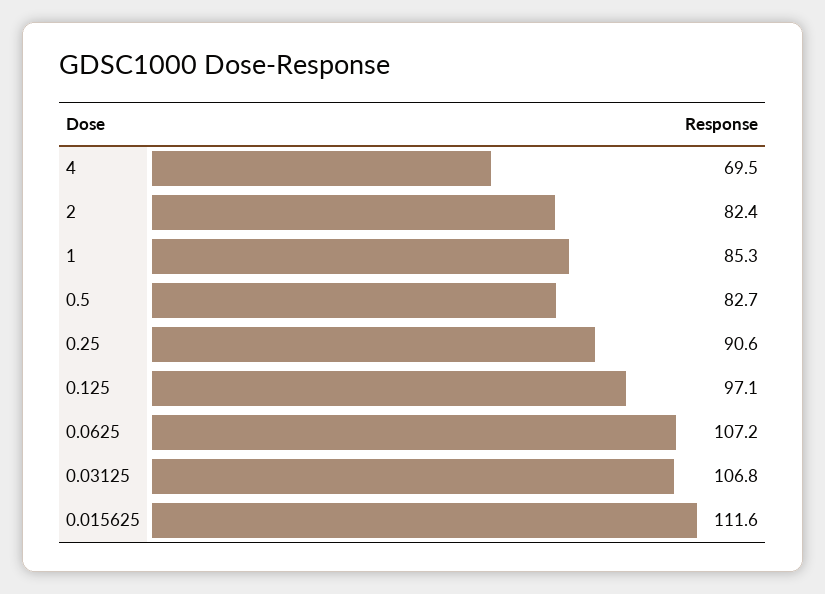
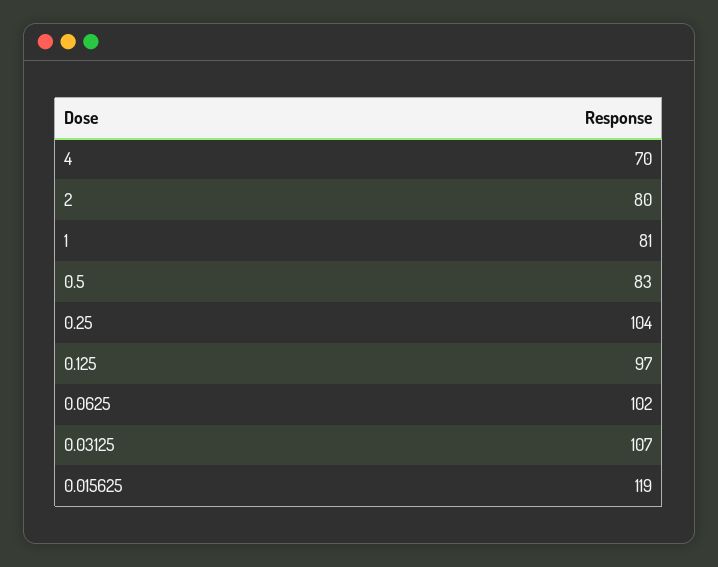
2: 82.4 -> 80
1: 85.3 -> 81
0.25: 90.6 -> 104
0.0625: 107.2 -> 102
0.015625: 111.6 -> 119

